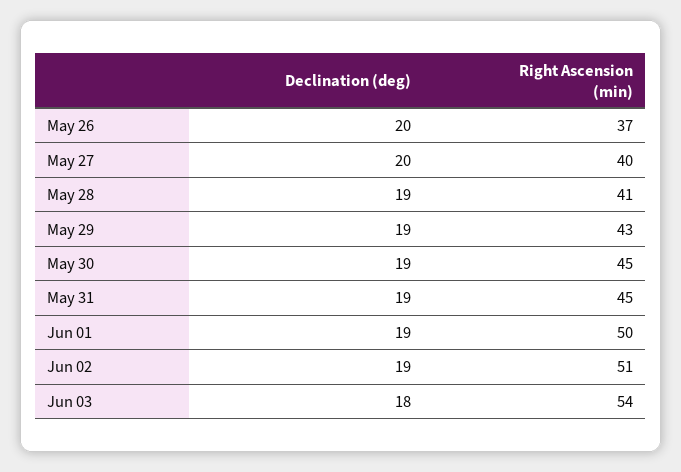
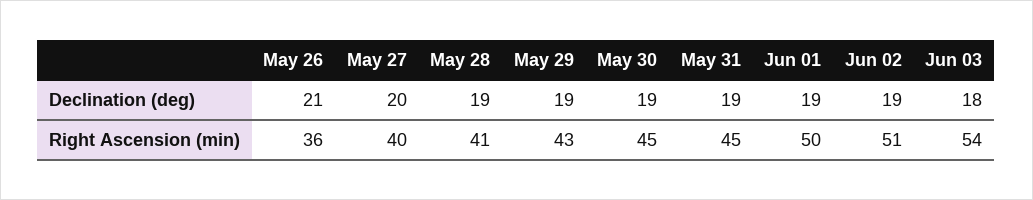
Declination (deg), May 26: 20 -> 21
Right Ascension (min), May 26: 37 -> 36

